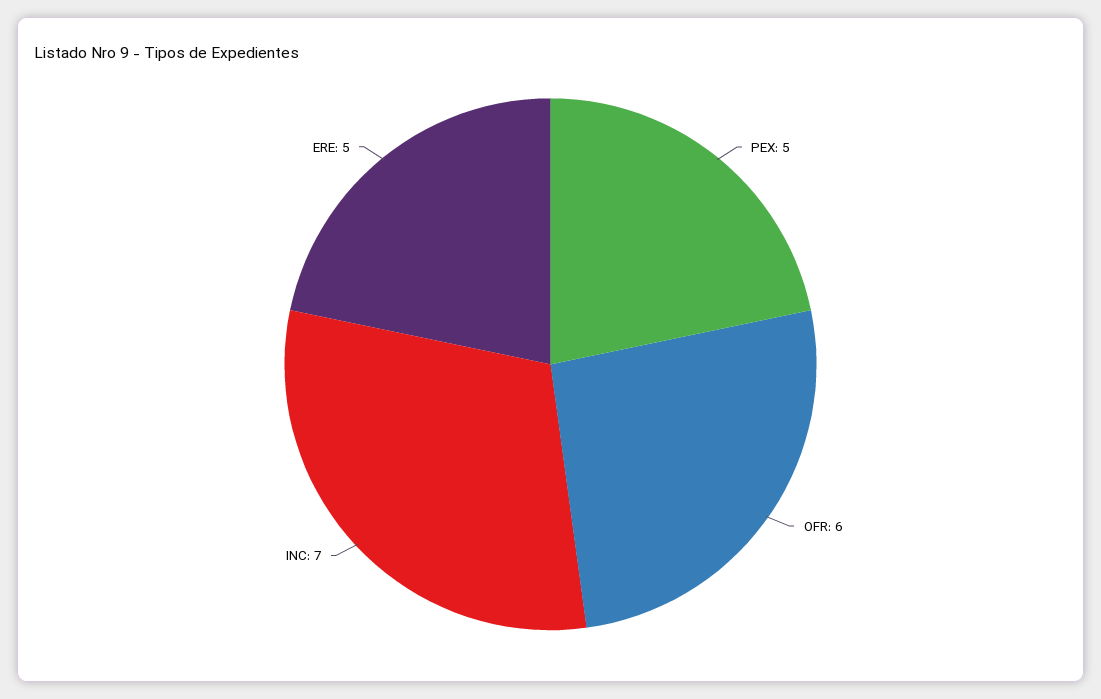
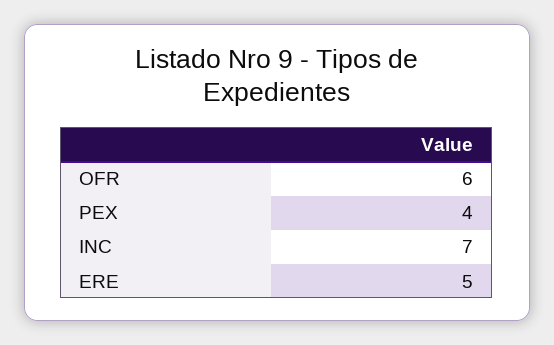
PEX: 5 -> 4

